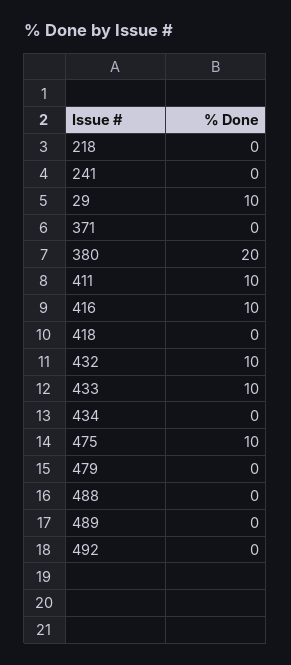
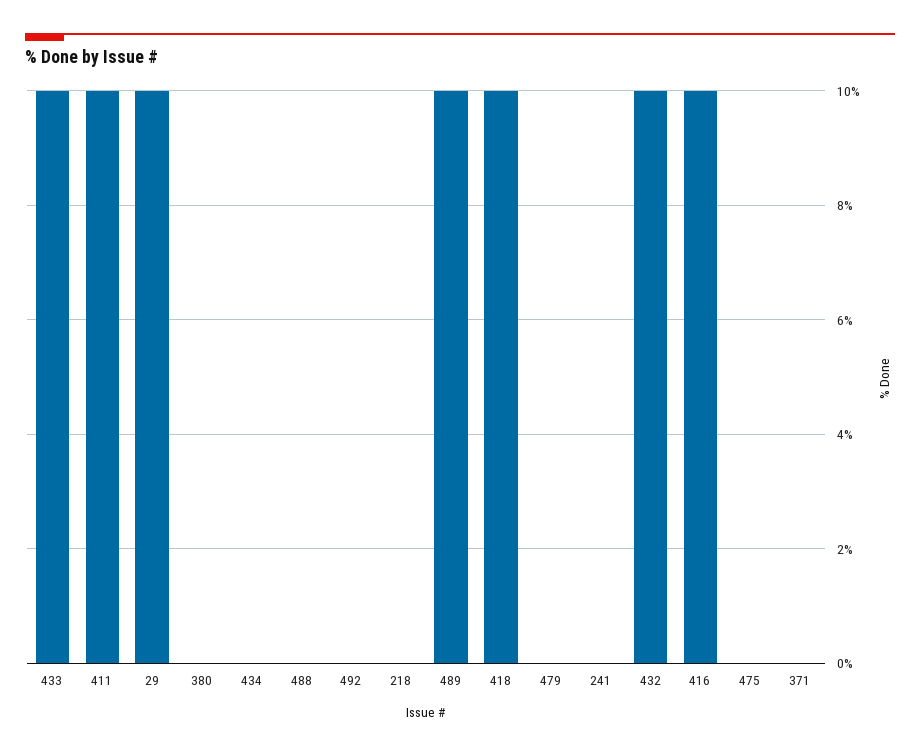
380: 20 -> 0
418: 0 -> 10
475: 10 -> 0
489: 0 -> 10

